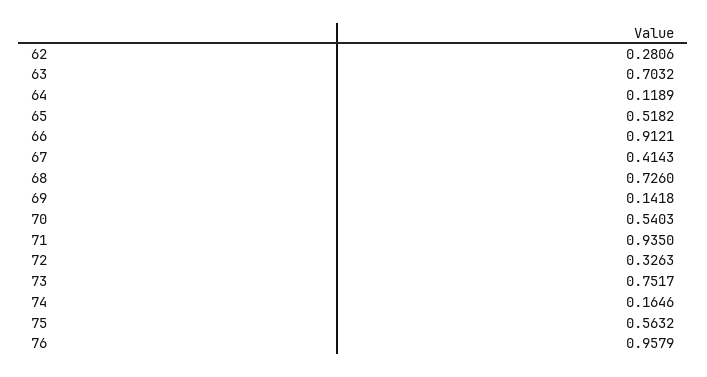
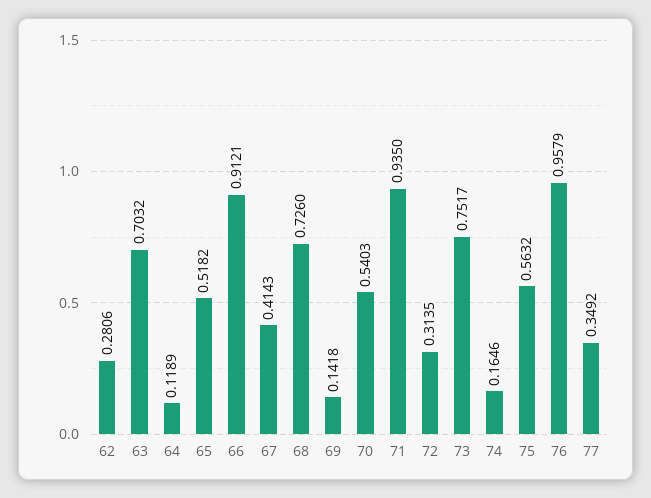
72: 0.3263 -> 0.3135
77: none -> 0.3492

